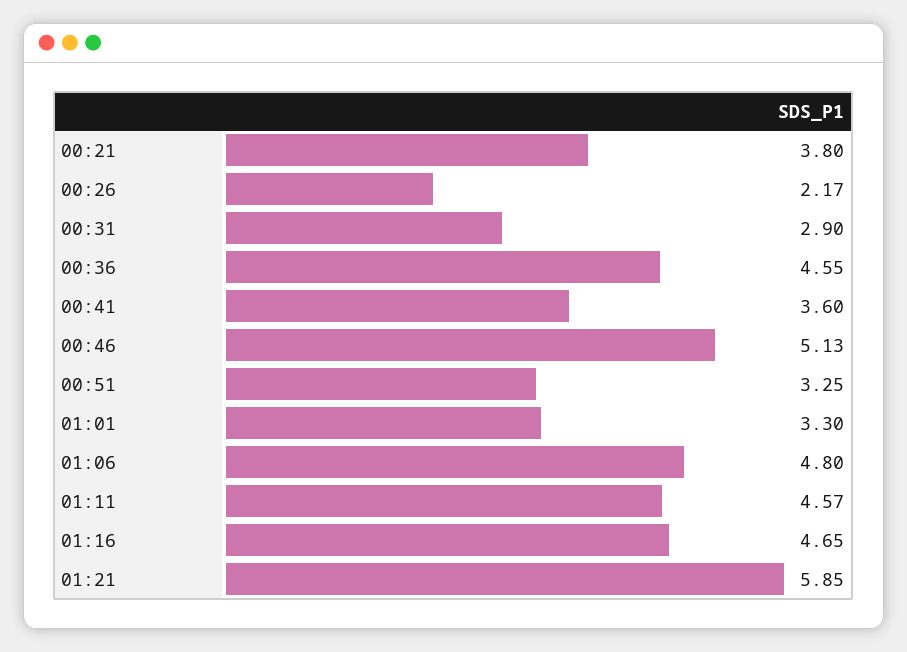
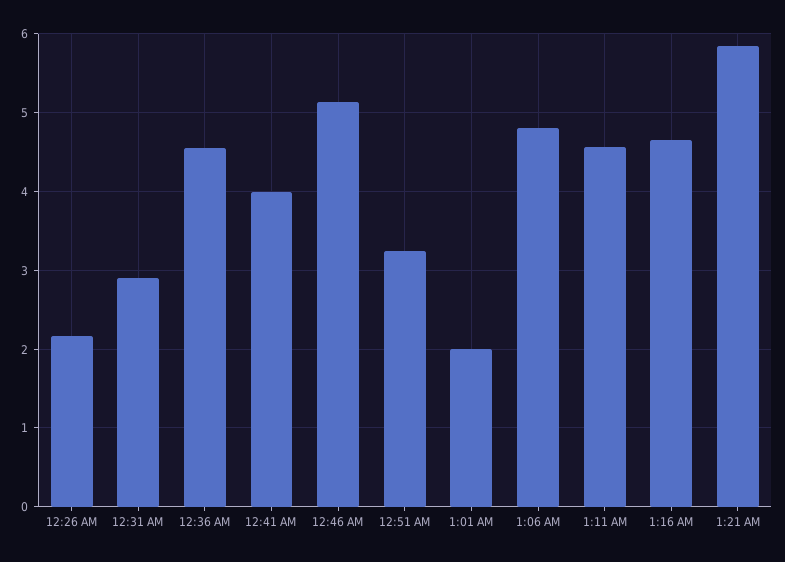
00:21: 3.8 -> none
00:41: 3.6 -> 4
01:01: 3.3 -> 2

